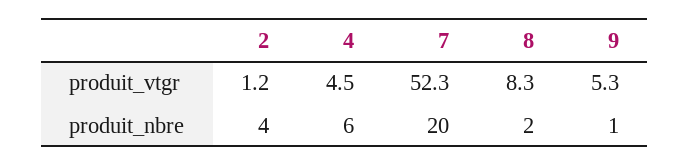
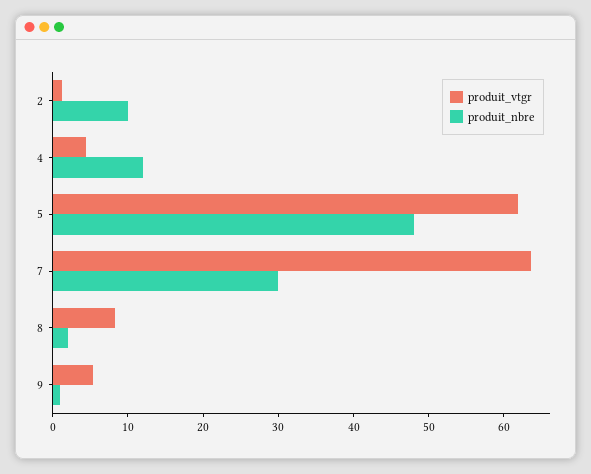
produit_vtgr, 7: 52.3 -> 64
produit_nbre, 2: 4 -> 10
produit_nbre, 4: 6 -> 12
produit_nbre, 7: 20 -> 30
produit_vtgr, 5: none -> 62
produit_nbre, 5: none -> 48

